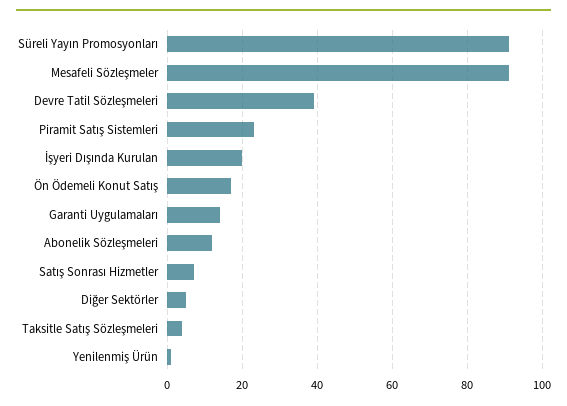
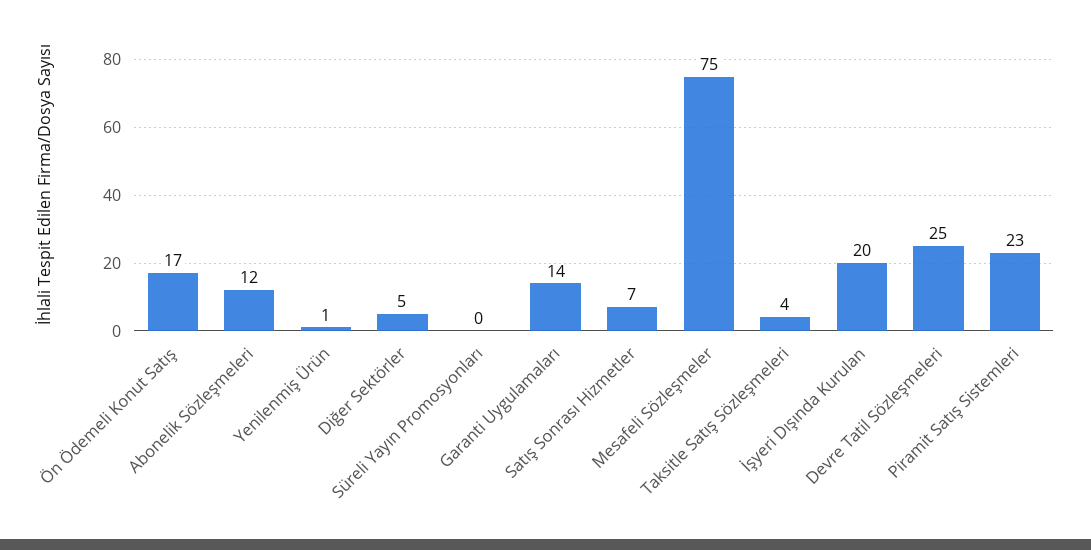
Süreli Yayın Promosyonları: 90 -> 0
Mesafeli Sözleşmeler: 90 -> 75
Devre Tatil Sözleşmeleri: 40 -> 25

